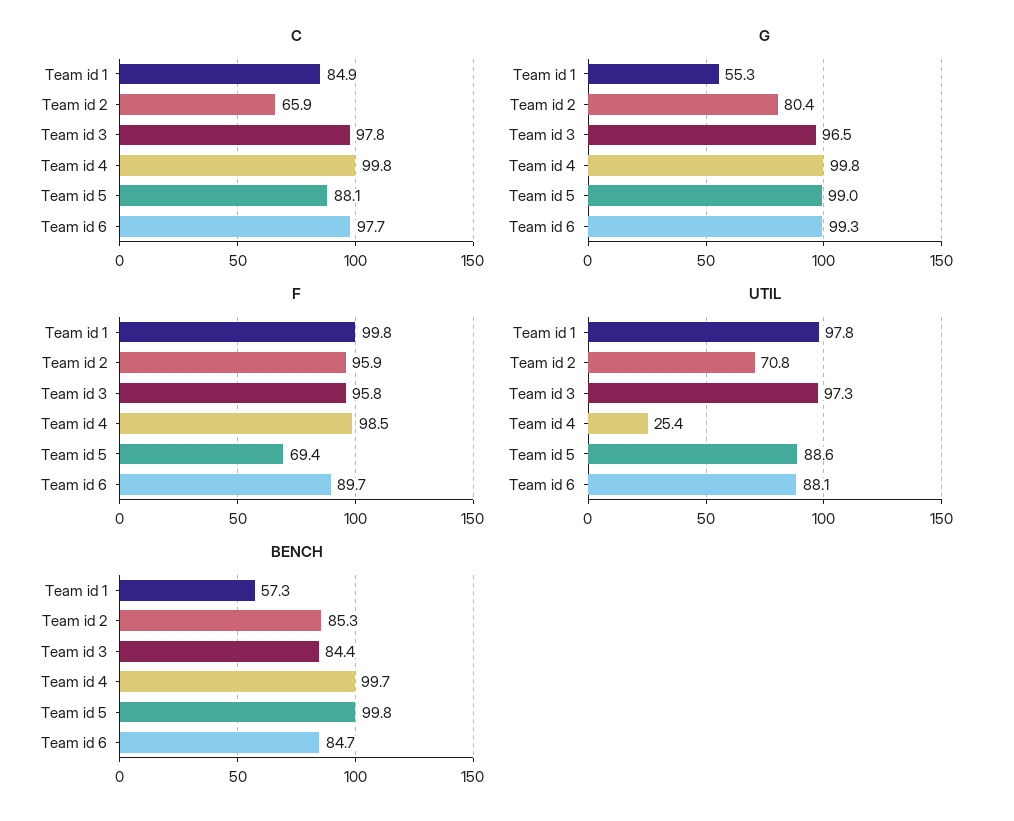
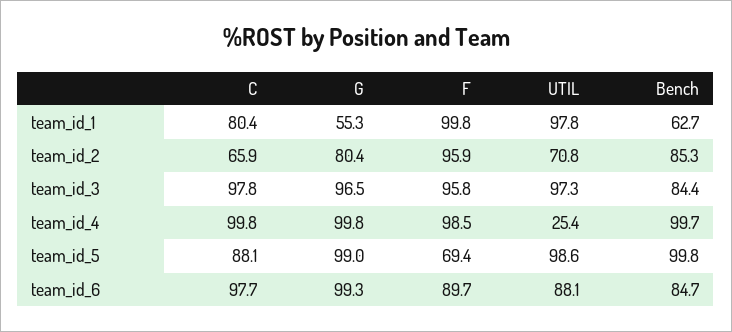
C, Team id 1: 84.9 -> 80.4
UTIL, Team id 5: 88.6 -> 98.6
BENCH, Team id 1: 57.3 -> 62.7

